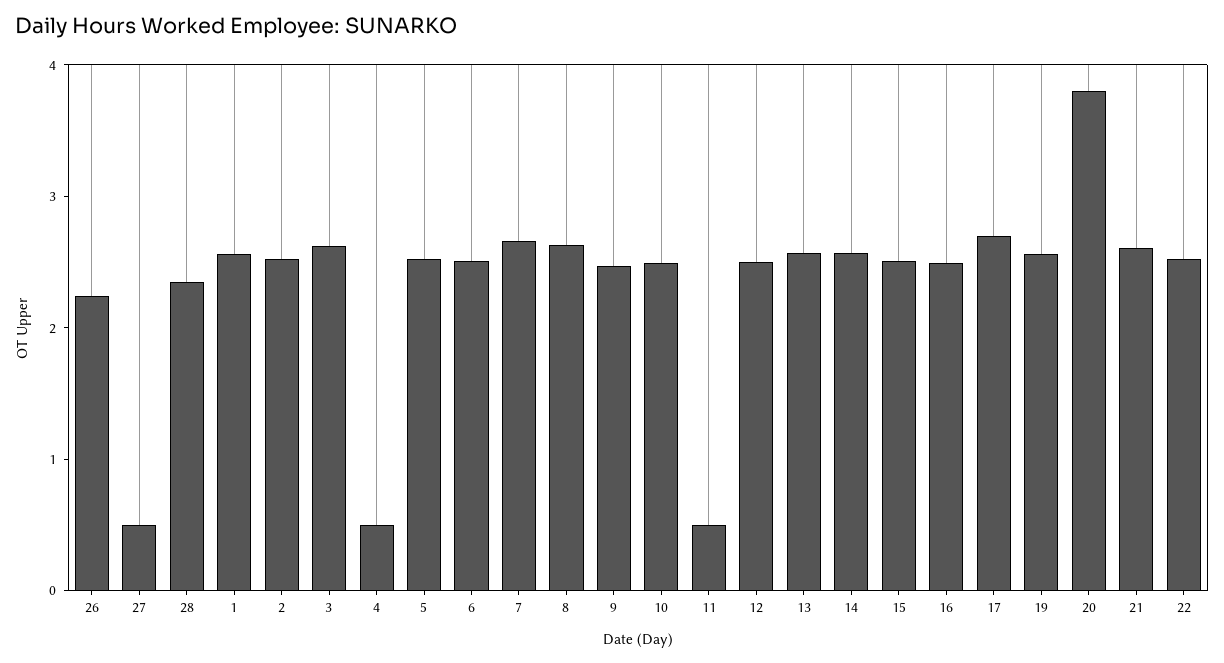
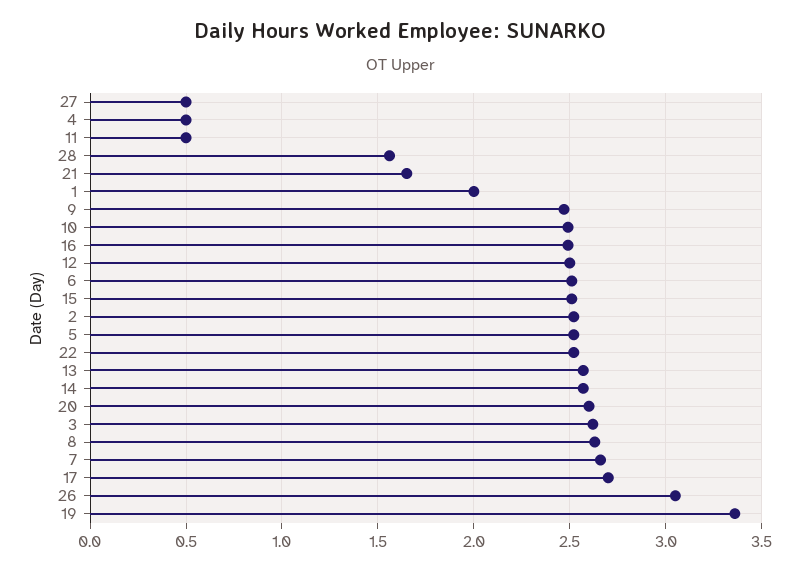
26: 2.2 -> 3.05
28: 2.4 -> 1.55
1: 2.6 -> 2
19: 2.6 -> 3.35
20: 3.8 -> 2.6
21: 2.6 -> 1.65

